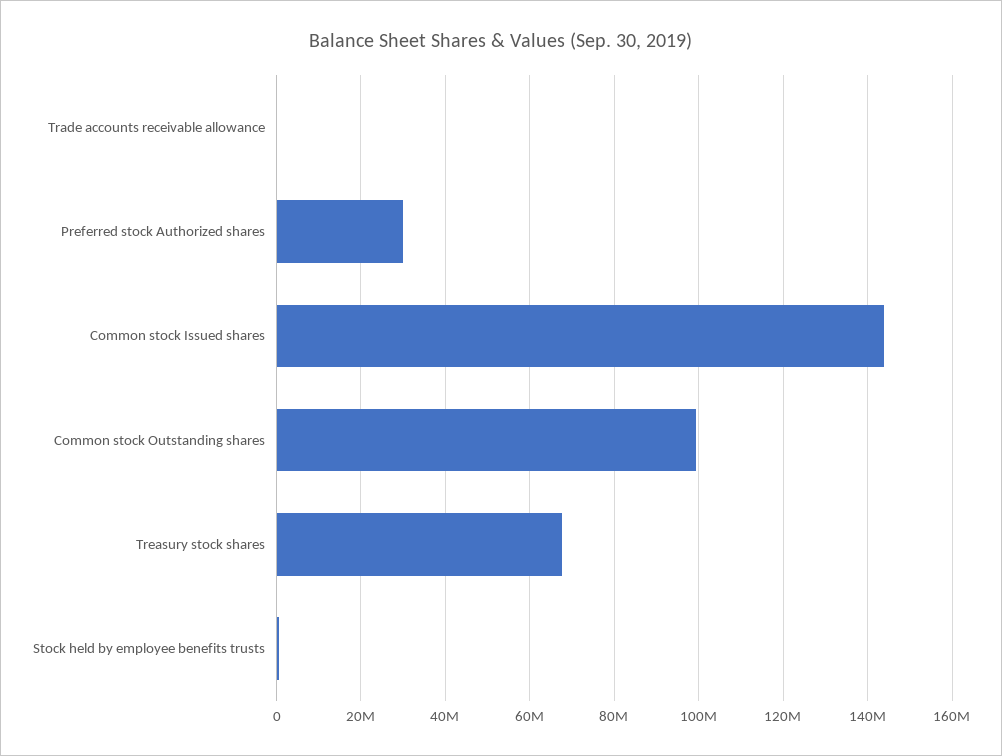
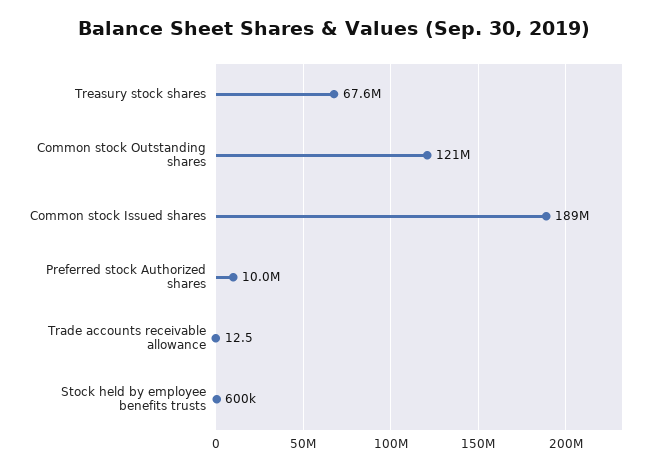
Preferred stock Authorized shares: 30000000 -> 10000000
Common stock Issued shares: 144000000 -> 189000000
Common stock Outstanding shares: 100000000 -> 121000000

